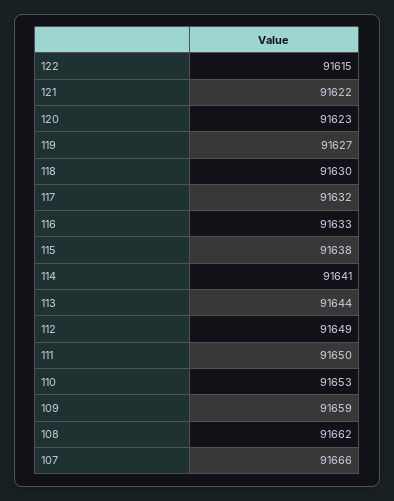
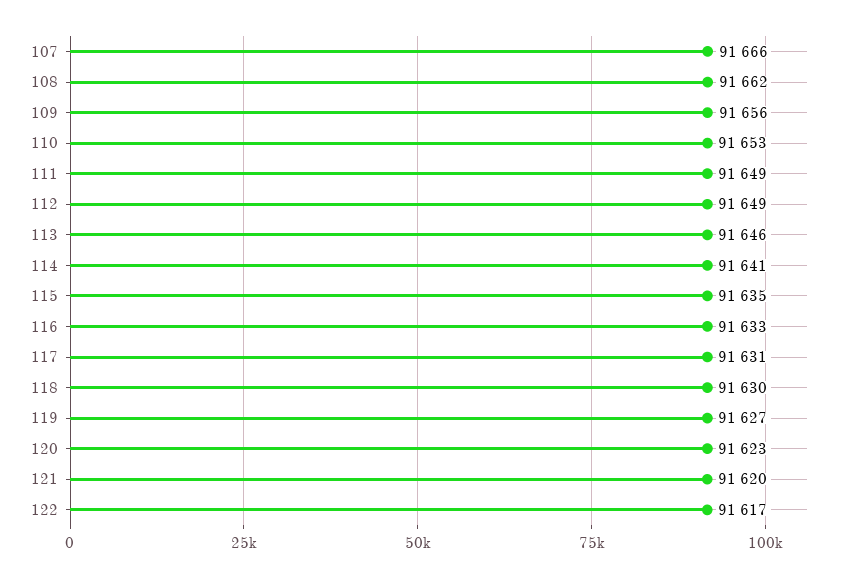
122: 91615 -> 91617
121: 91622 -> 91620
117: 91632 -> 91631
115: 91638 -> 91635
113: 91644 -> 91646
111: 91650 -> 91649
109: 91659 -> 91656

